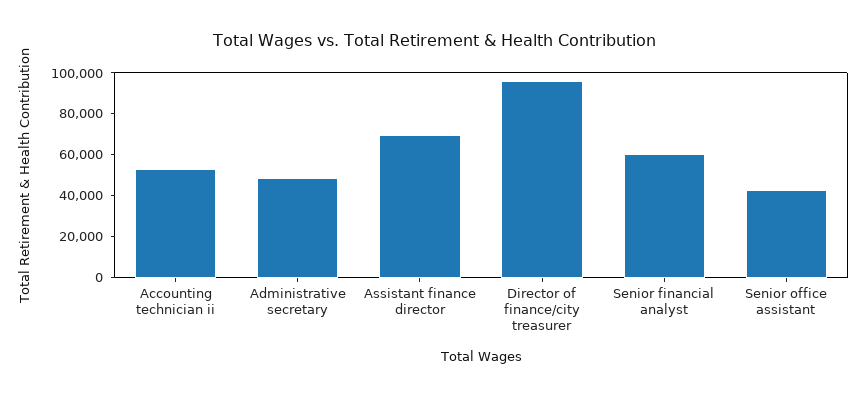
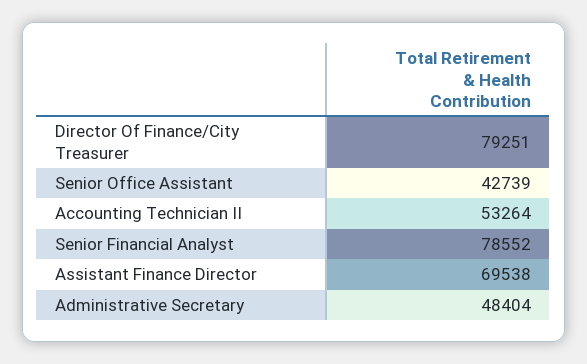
Director of finance/city treasurer: 95000 -> 79251
Senior financial analyst: 60000 -> 78552

